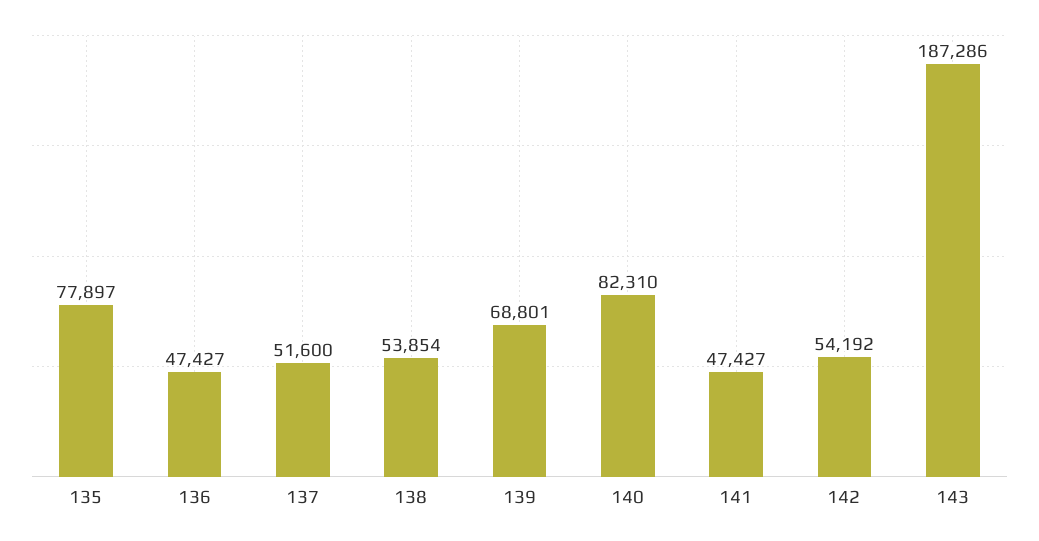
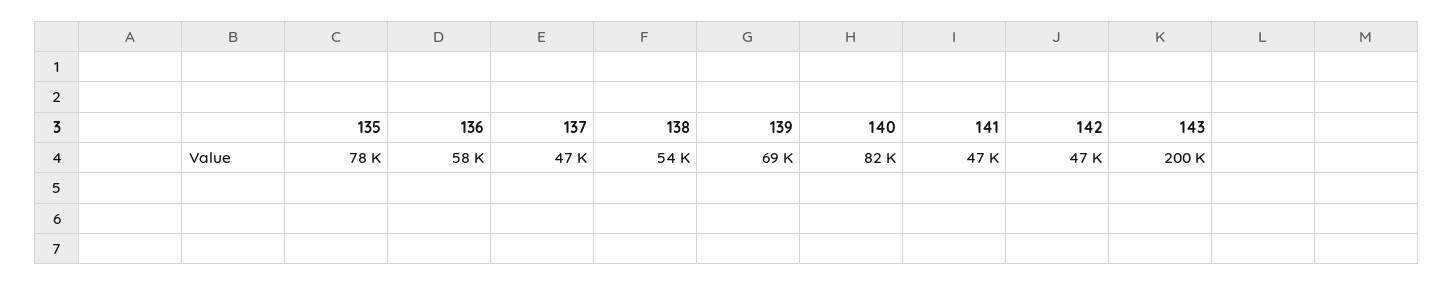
136: 47427 -> 58000
137: 51600 -> 47000
142: 54192 -> 47000
143: 187286 -> 200000

